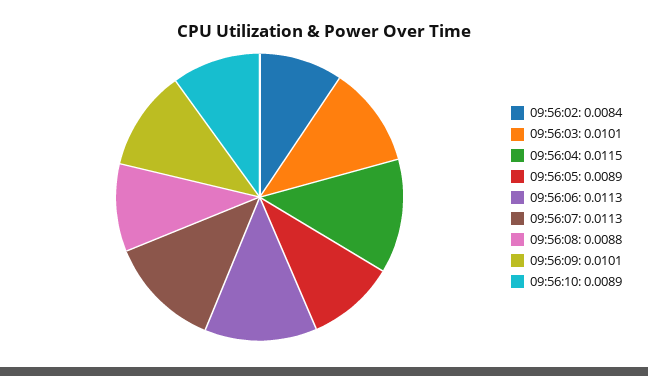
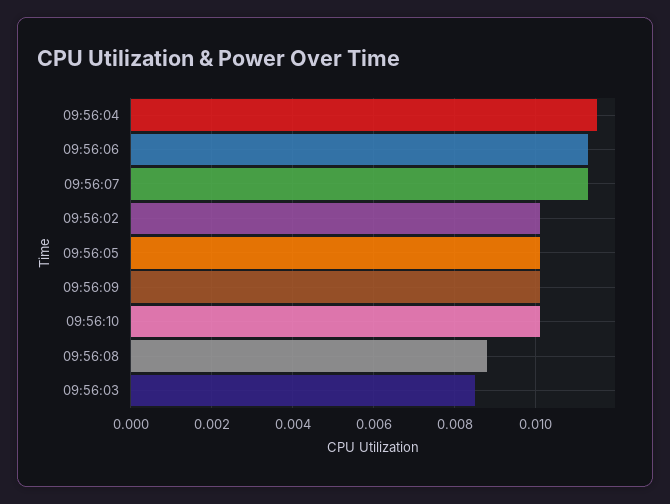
09:56:02: 0.0084 -> 0.01
09:56:03: 0.0101 -> 0.0085
09:56:05: 0.0089 -> 0.01
09:56:10: 0.0089 -> 0.01

